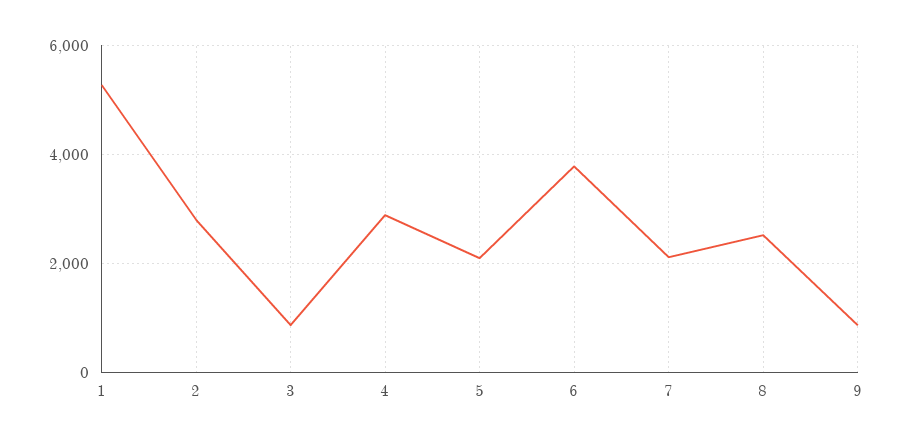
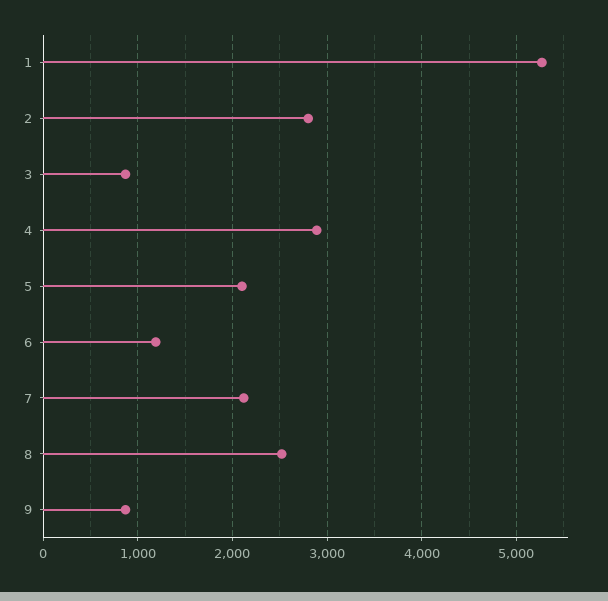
6: 3800 -> 1200

